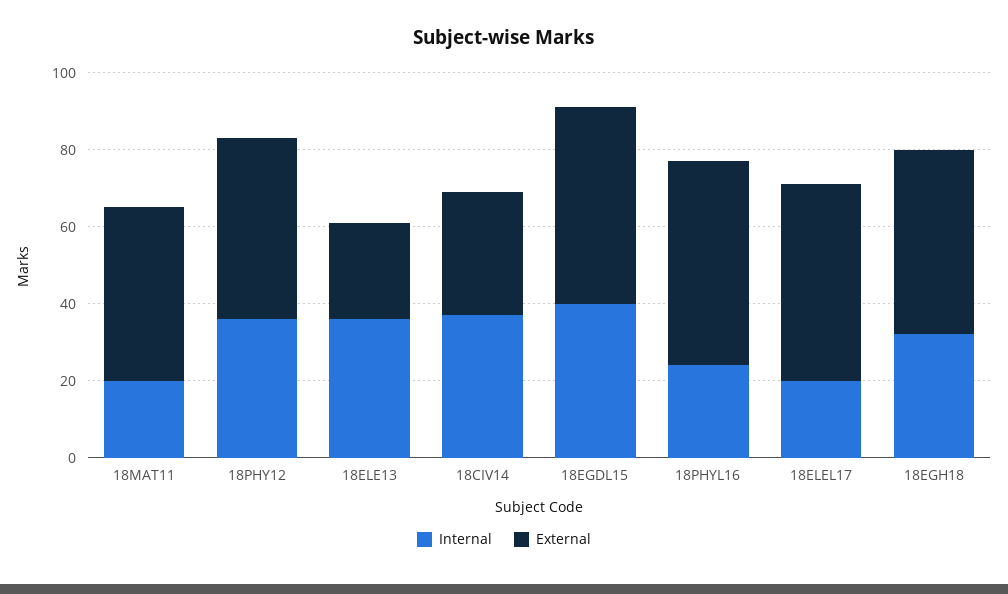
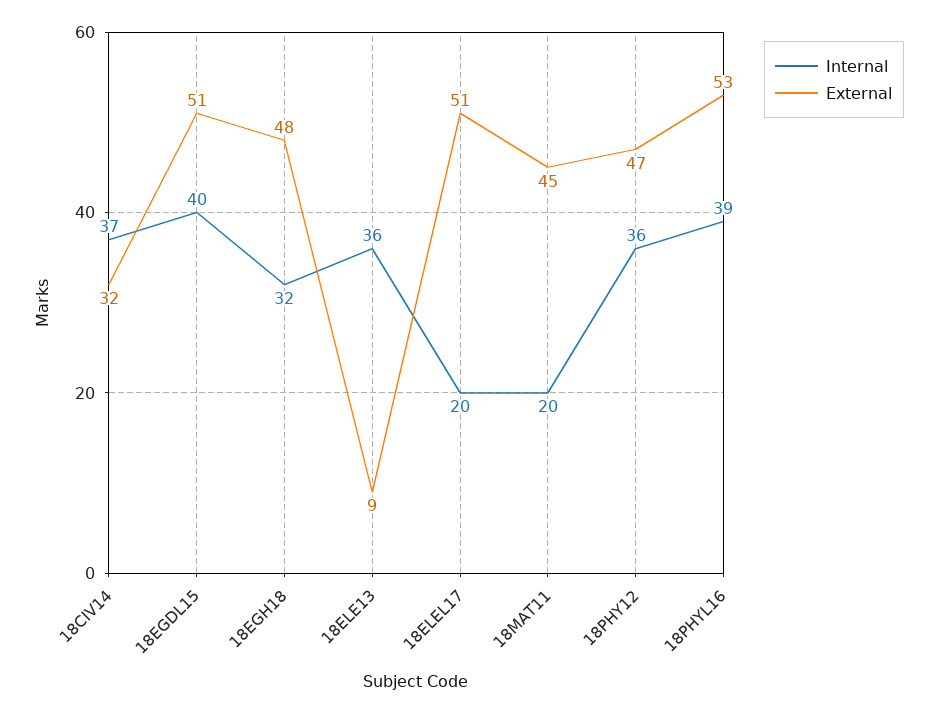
External, 18ELE13: 25 -> 9
Internal, 18PHYL16: 25 -> 39

